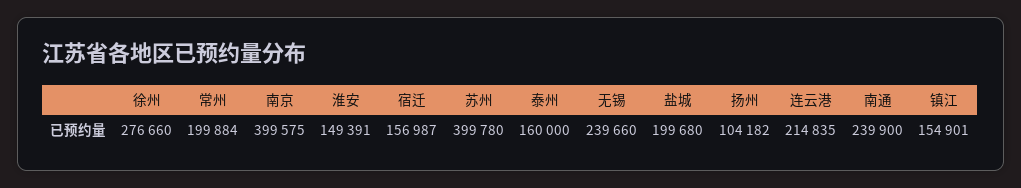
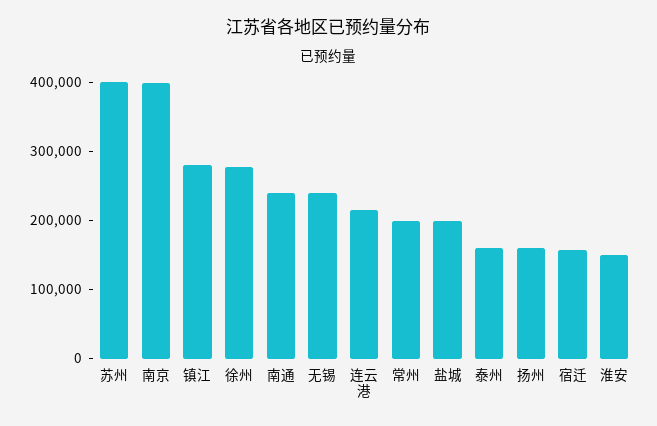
扬州: 104182 -> 160000
镇江: 154901 -> 280000

